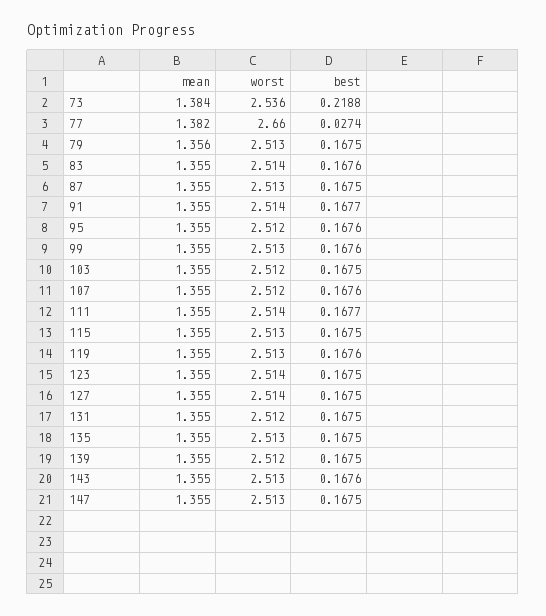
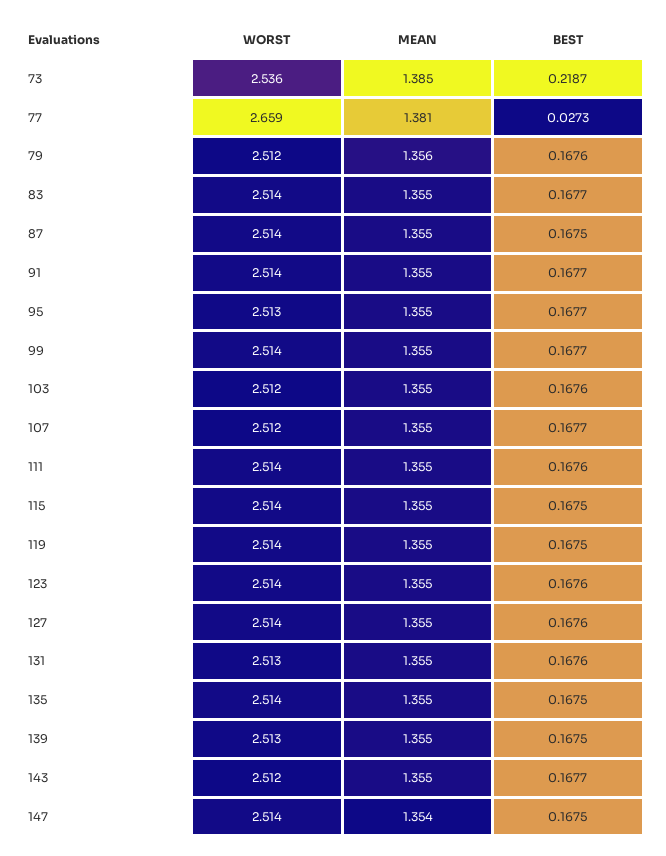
mean, 73: 1.384 -> 1.385
best, 73: 0.2188 -> 0.2187
mean, 77: 1.382 -> 1.381
worst, 77: 2.66 -> 2.659
best, 77: 0.0274 -> 0.0273
worst, 79: 2.513 -> 2.512
best, 79: 0.1675 -> 0.1676
best, 83: 0.1676 -> 0.1677
worst, 87: 2.513 -> 2.514
worst, 95: 2.512 -> 2.513
best, 95: 0.1676 -> 0.1677
worst, 99: 2.513 -> 2.514
best, 99: 0.1676 -> 0.1677
best, 103: 0.1675 -> 0.1676
best, 107: 0.1676 -> 0.1677
best, 111: 0.1677 -> 0.1676
worst, 115: 2.513 -> 2.514
worst, 119: 2.513 -> 2.514
best, 119: 0.1676 -> 0.1675
best, 123: 0.1675 -> 0.1676
best, 127: 0.1675 -> 0.1676
worst, 131: 2.512 -> 2.513
best, 131: 0.1675 -> 0.1676
worst, 135: 2.513 -> 2.514
worst, 139: 2.512 -> 2.513
worst, 143: 2.513 -> 2.512
best, 143: 0.1676 -> 0.1677
mean, 147: 1.355 -> 1.354
worst, 147: 2.513 -> 2.514

